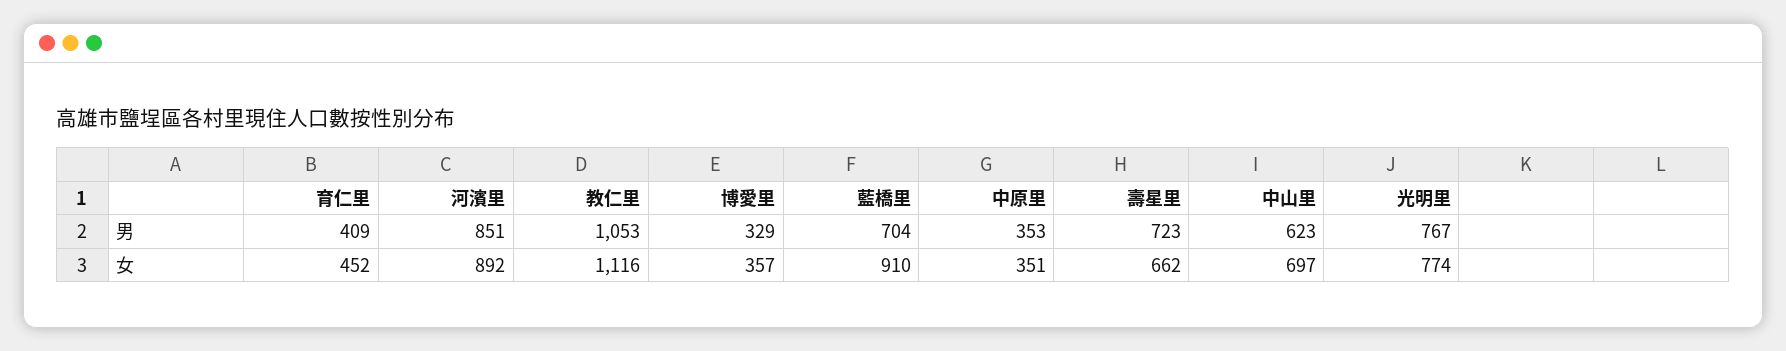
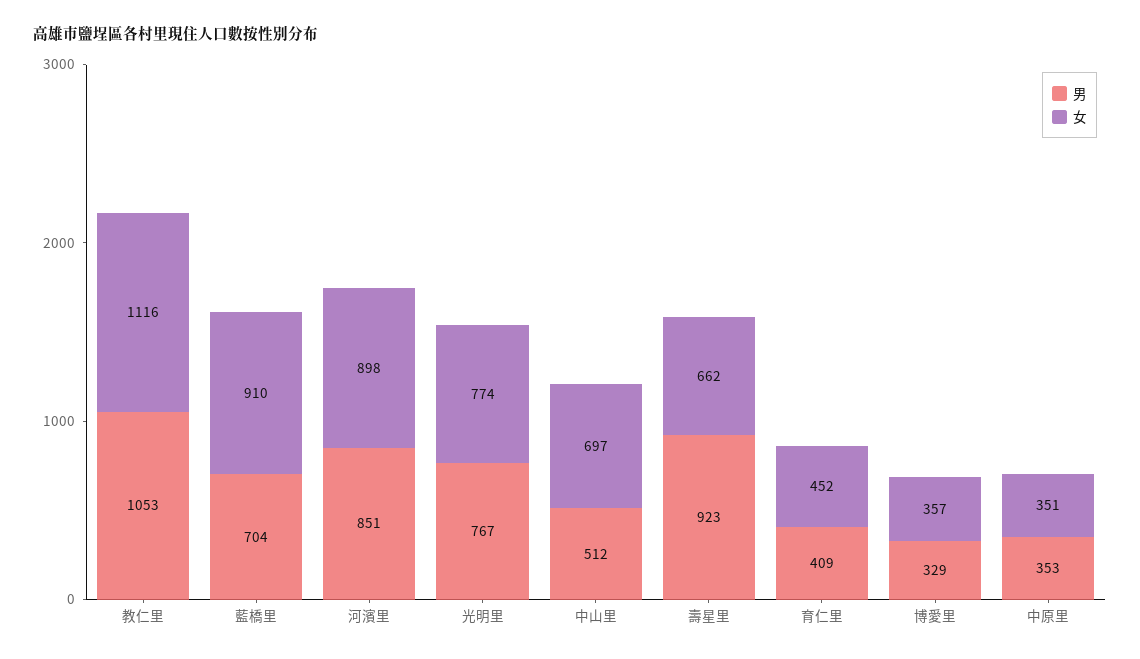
男, 壽星里: 723 -> 923
男, 中山里: 623 -> 512
女, 河濱里: 892 -> 898

